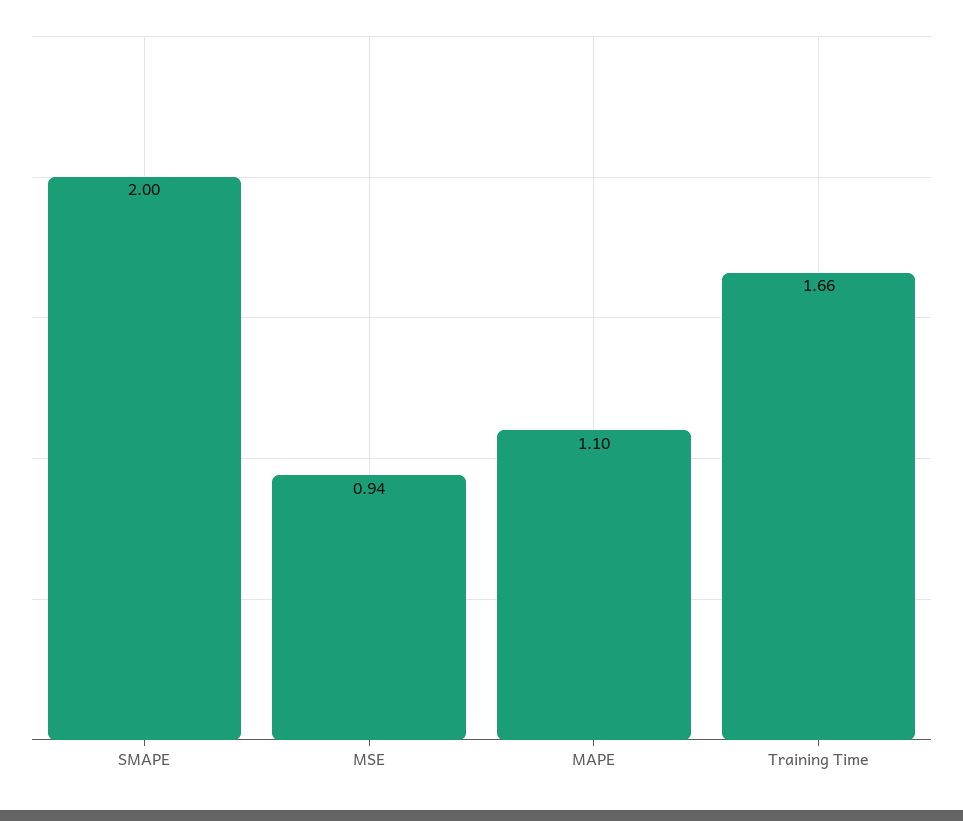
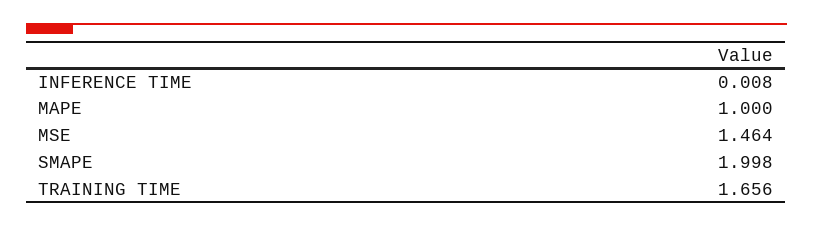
MSE: 0.94 -> 1.464
MAPE: 1.1 -> 1
INFERENCE TIME: none -> 0.008

